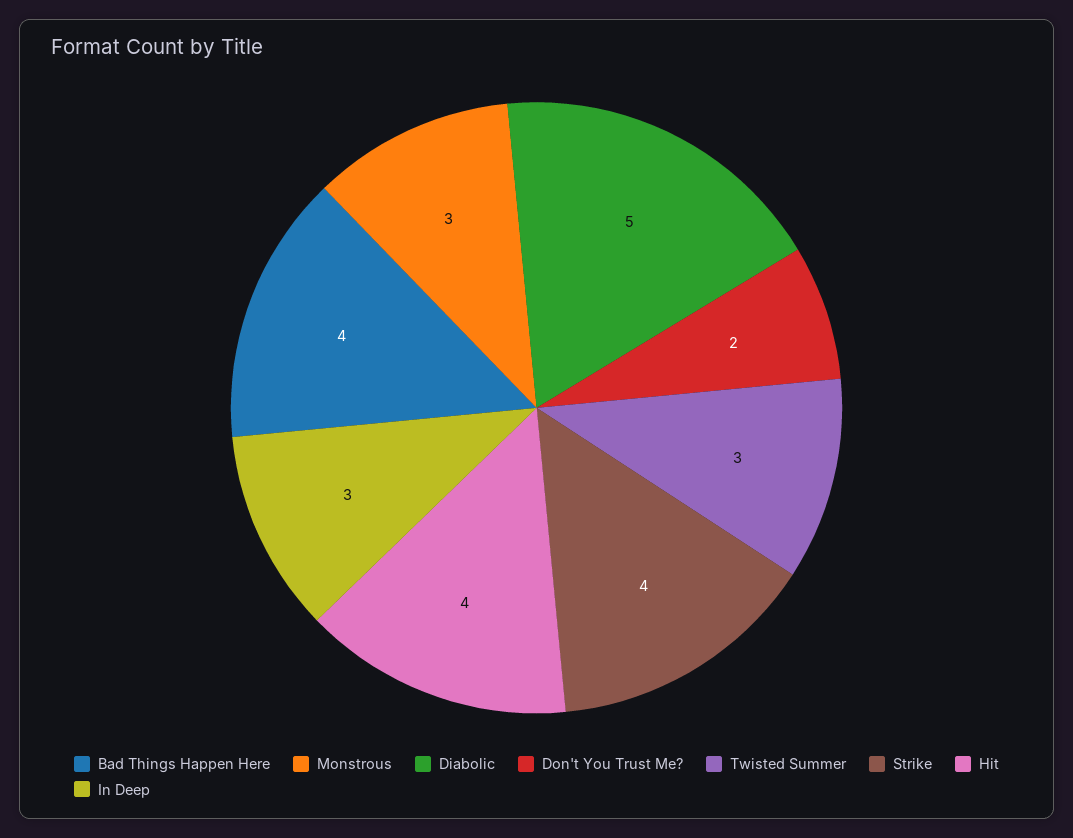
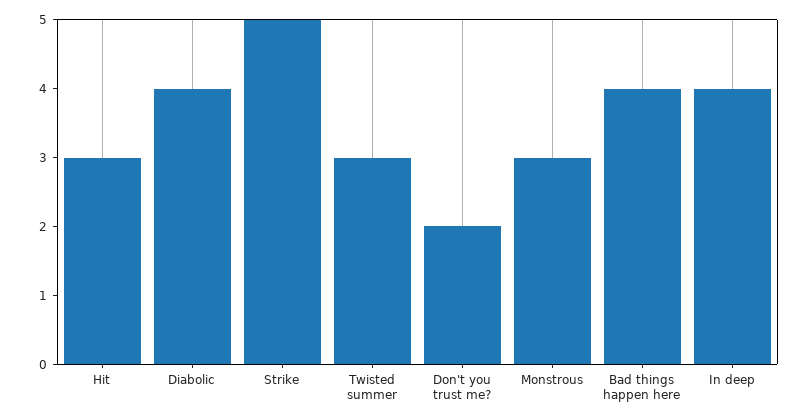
Diabolic: 5 -> 4
Strike: 4 -> 5
Hit: 4 -> 3
In Deep: 3 -> 4

